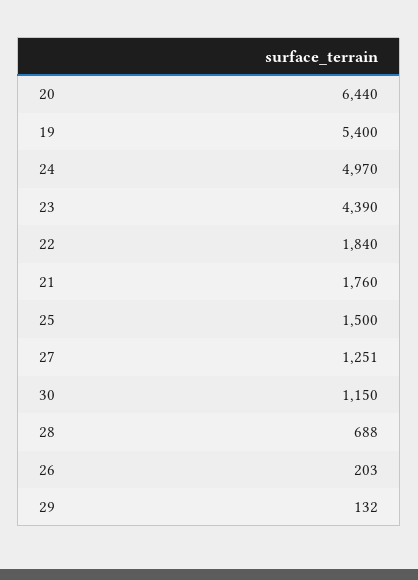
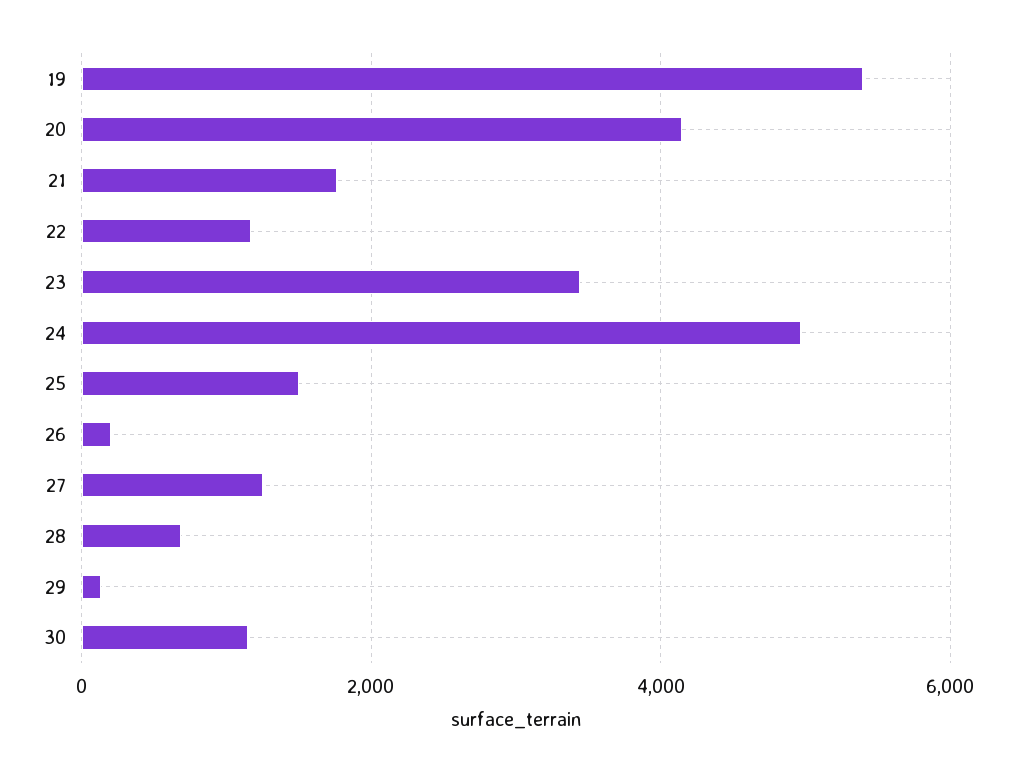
20: 6440 -> 4200
23: 4390 -> 3400
22: 1840 -> 1200

